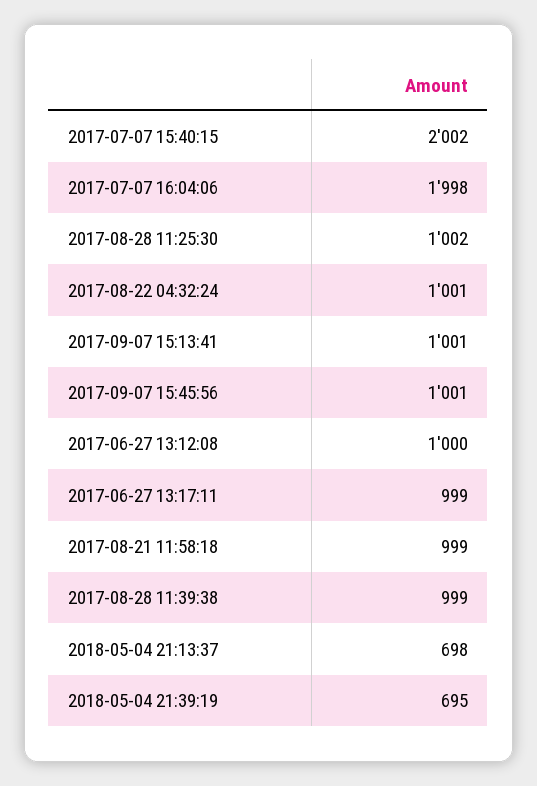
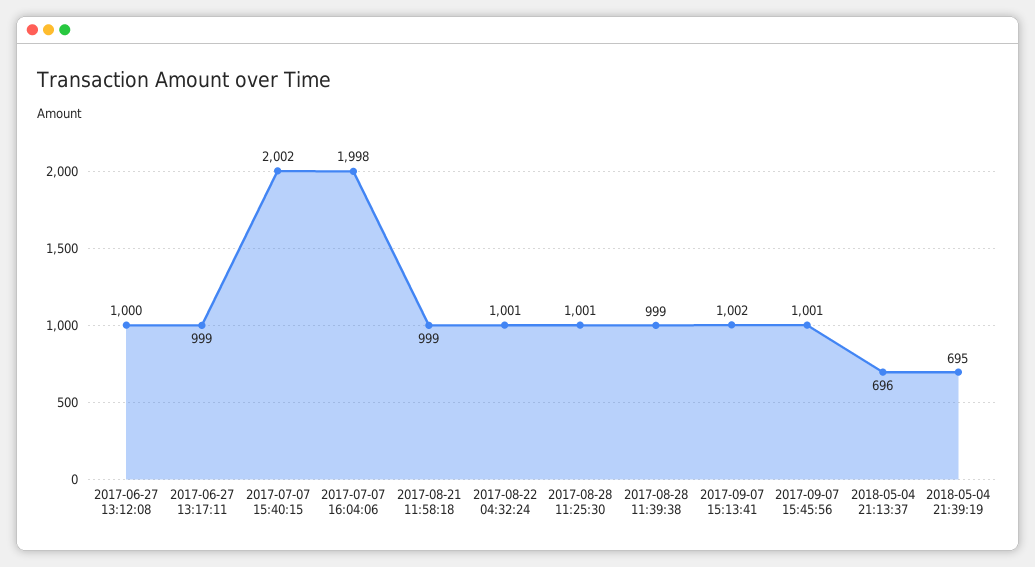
2017-08-28 11:25:30: 1002 -> 1001
2017-09-07 15:13:41: 1001 -> 1002
2018-05-04 21:13:37: 698 -> 696

